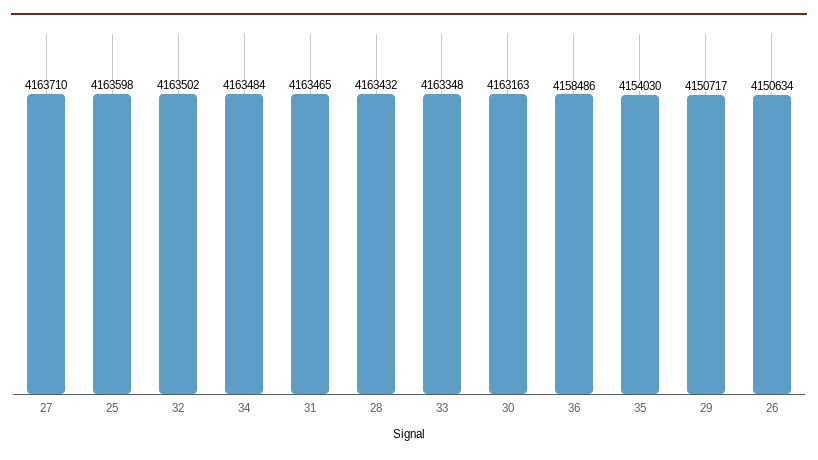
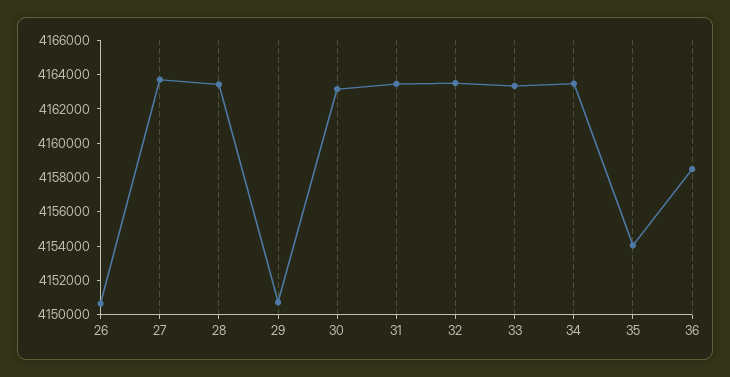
25: 4163598 -> none

